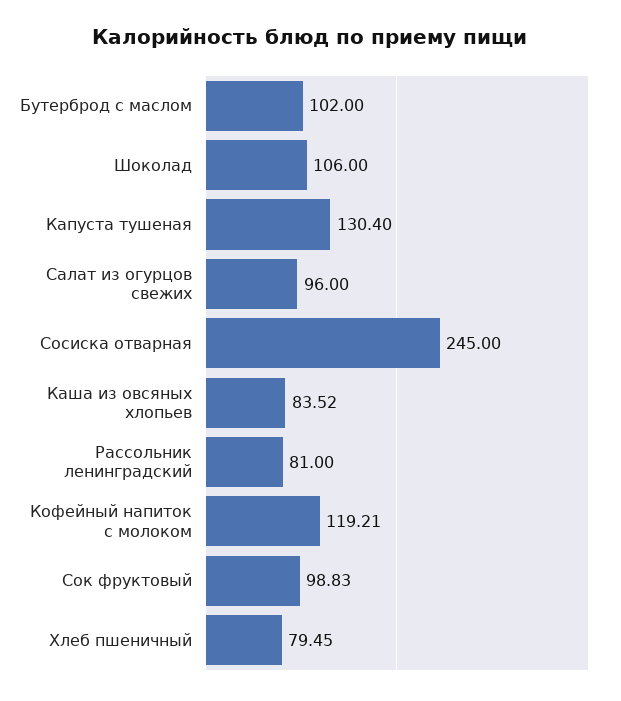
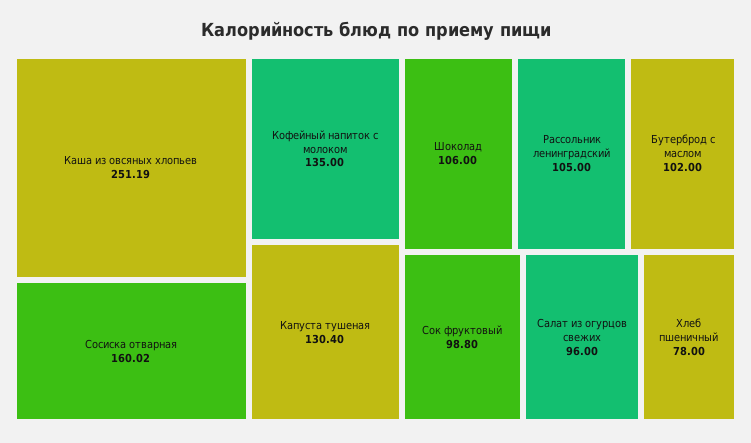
Сосиска отварная: 245 -> 160.02
Каша из овсяных хлопьев: 83.52 -> 251.19
Рассольник ленинградский: 81 -> 105
Кофейный напиток с молоком: 119.21 -> 135
Сок фруктовый: 98.83 -> 98.8
Хлеб пшеничный: 79.45 -> 78

